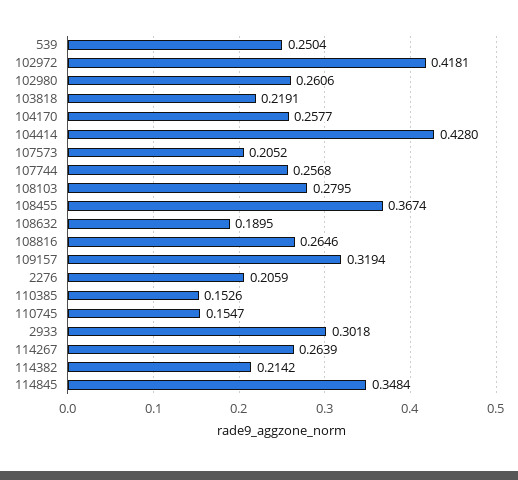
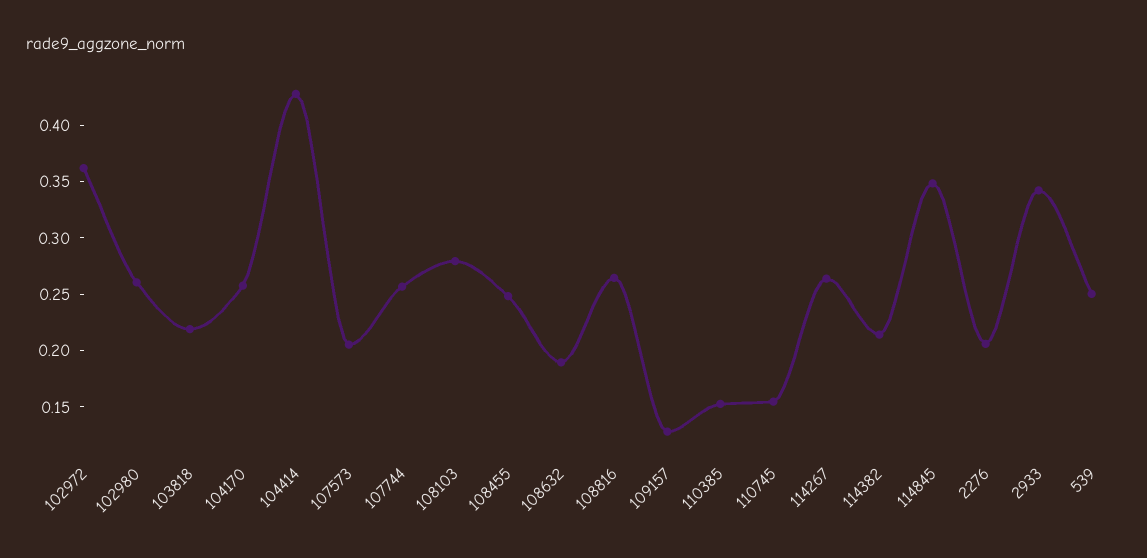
102972: 0.4181 -> 0.36
108455: 0.3674 -> 0.25
109157: 0.3194 -> 0.13
2933: 0.3018 -> 0.34

